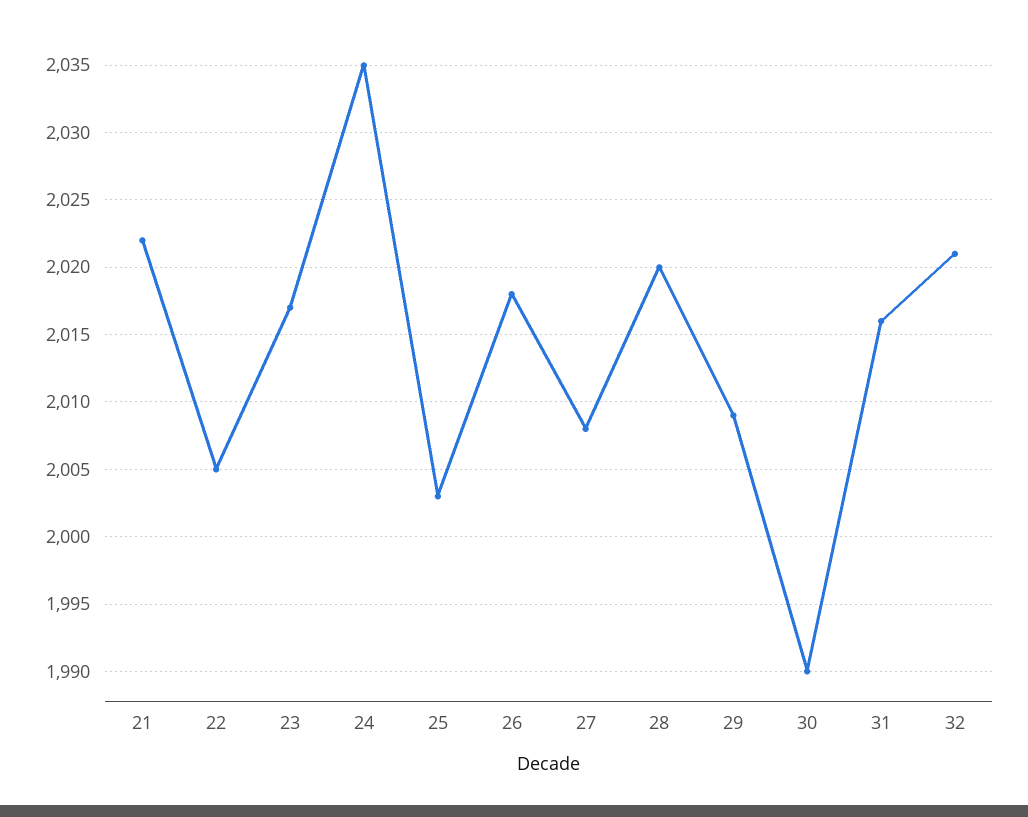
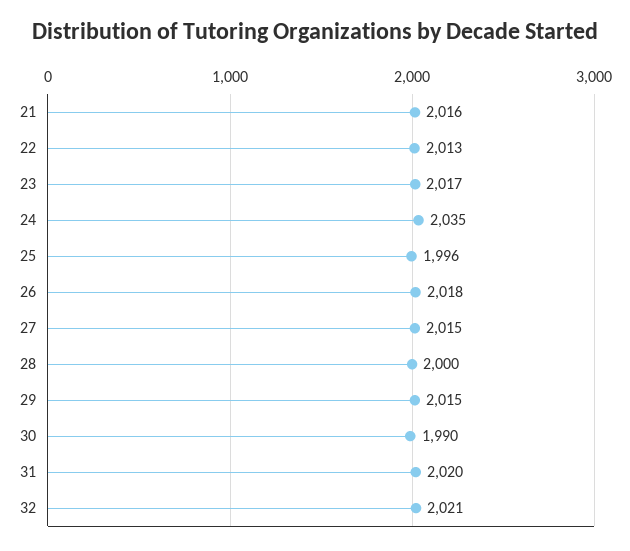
21: 2022 -> 2016
22: 2005 -> 2013
25: 2003 -> 1996
27: 2008 -> 2015
28: 2020 -> 2000
29: 2009 -> 2015
31: 2016 -> 2020

